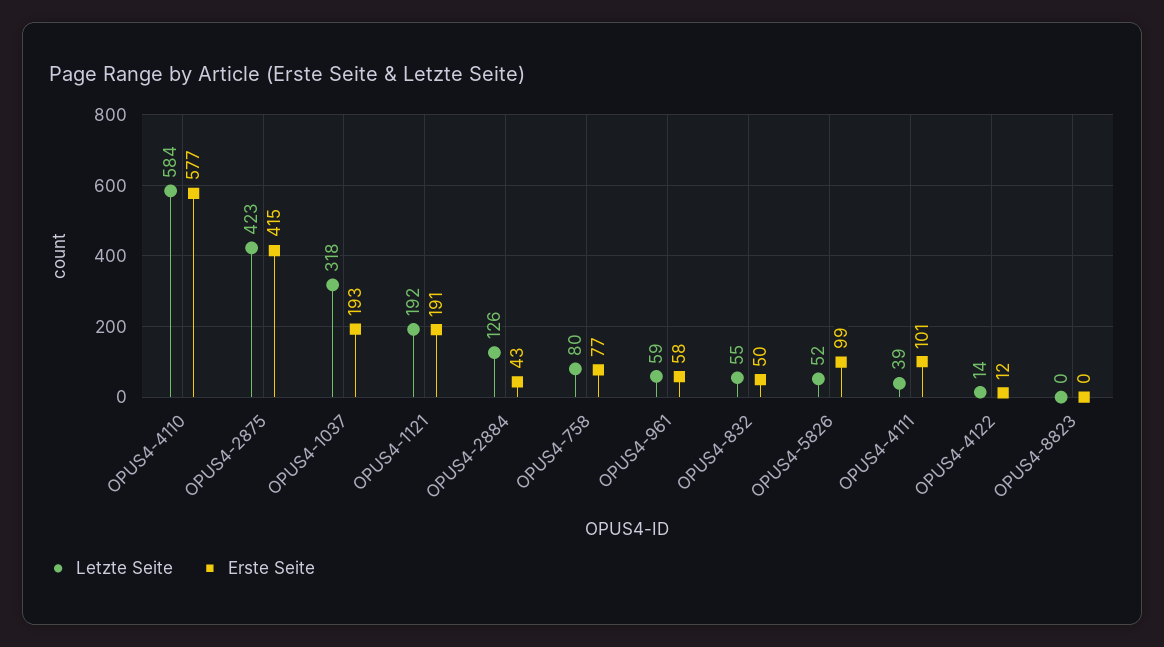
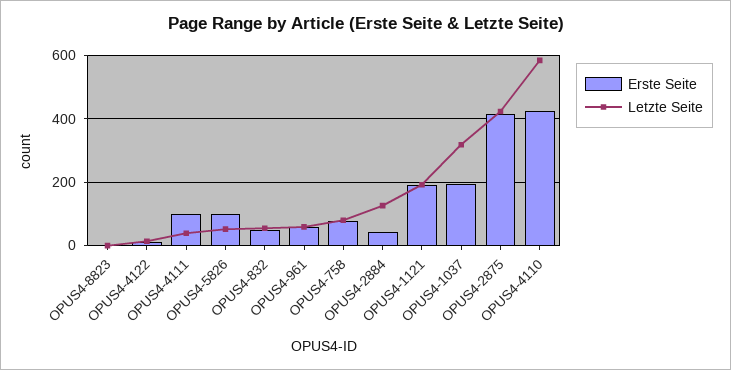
Erste Seite, OPUS4-4110: 577 -> 420

